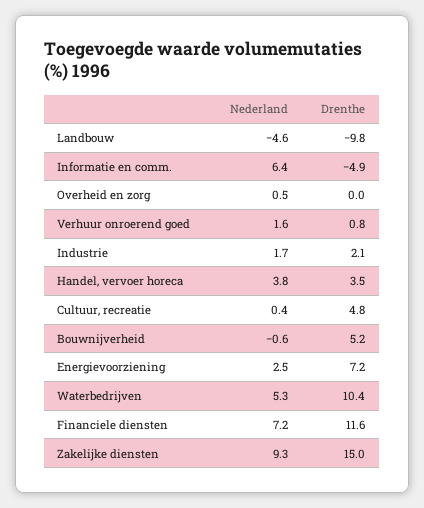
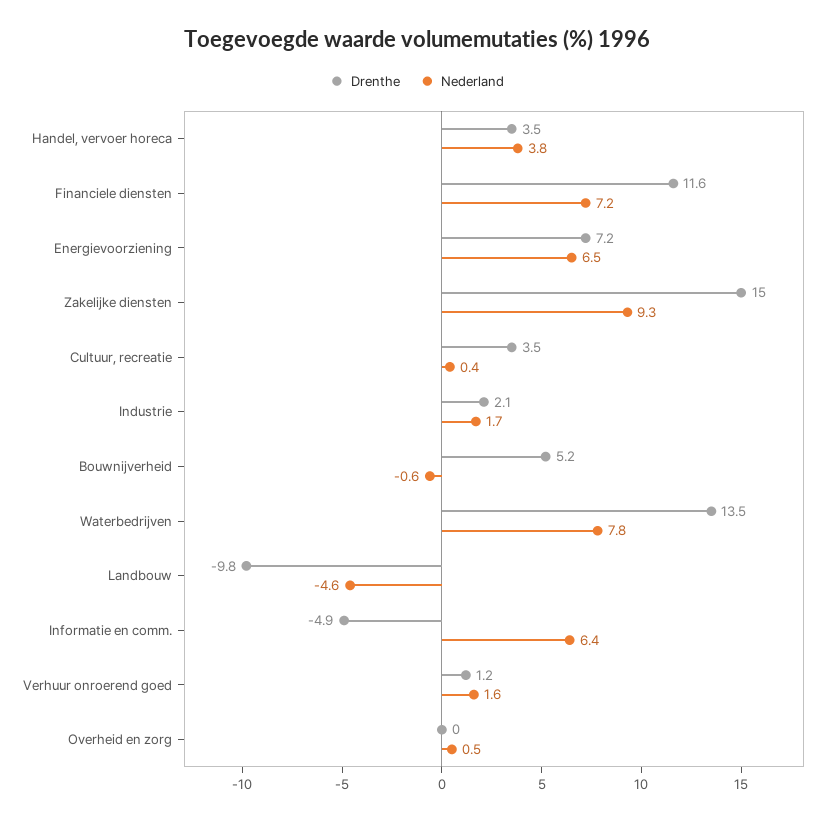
Drenthe, Verhuur onroerend goed: 0.8 -> 1.2
Drenthe, Cultuur, recreatie: 4.8 -> 3.5
Nederland, Energievoorziening: 2.5 -> 6.5
Nederland, Waterbedrijven: 5.3 -> 7.8
Drenthe, Waterbedrijven: 10.4 -> 13.5

